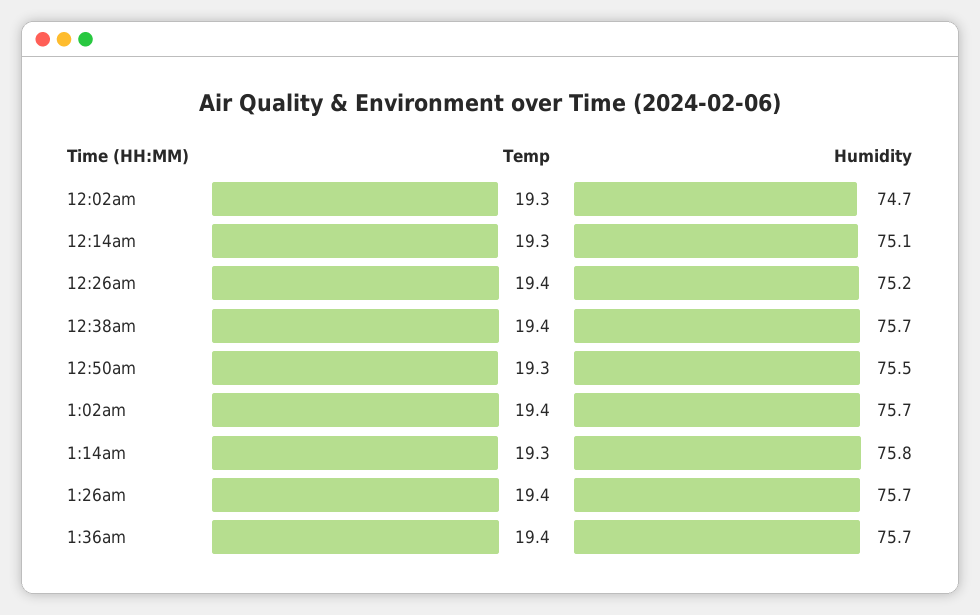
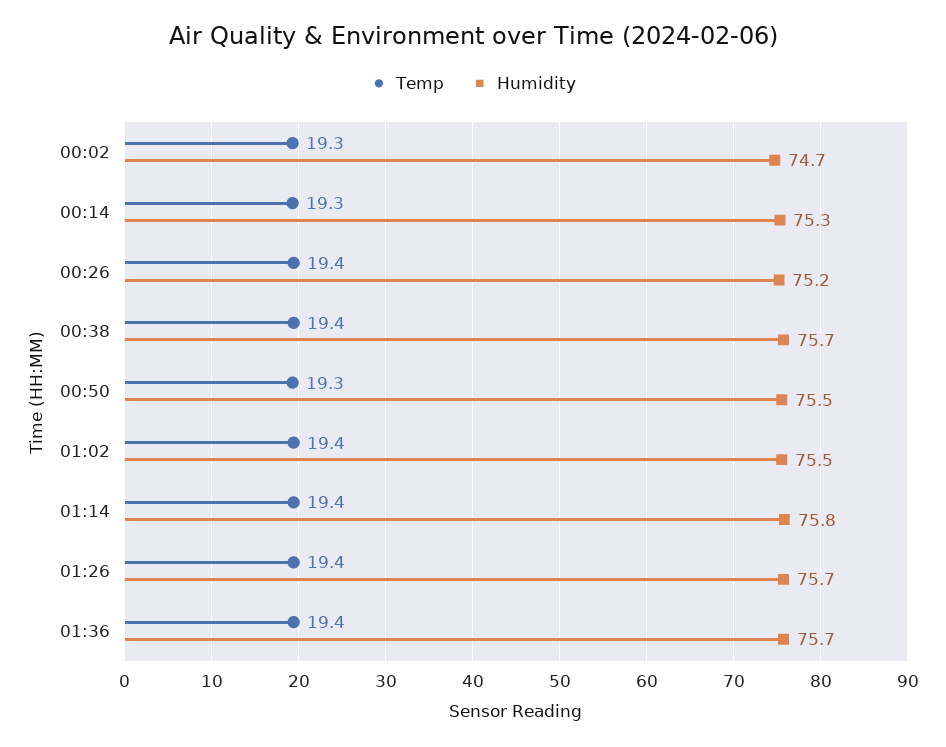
Humidity, 12:14am: 75.1 -> 75.3
Humidity, 1:02am: 75.7 -> 75.5
Temp, 1:14am: 19.3 -> 19.4

